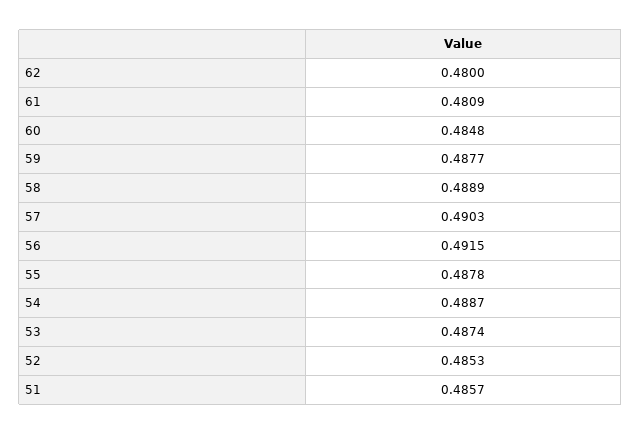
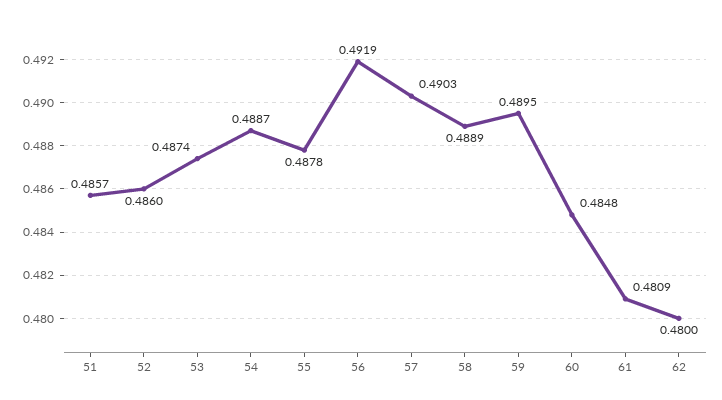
59: 0.4877 -> 0.4895
56: 0.4915 -> 0.4919
52: 0.4853 -> 0.486

